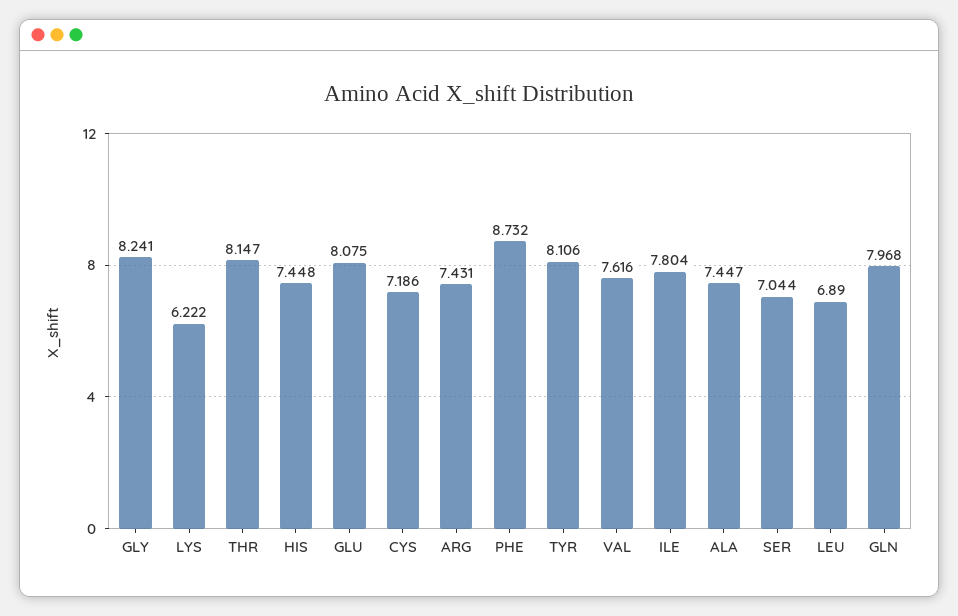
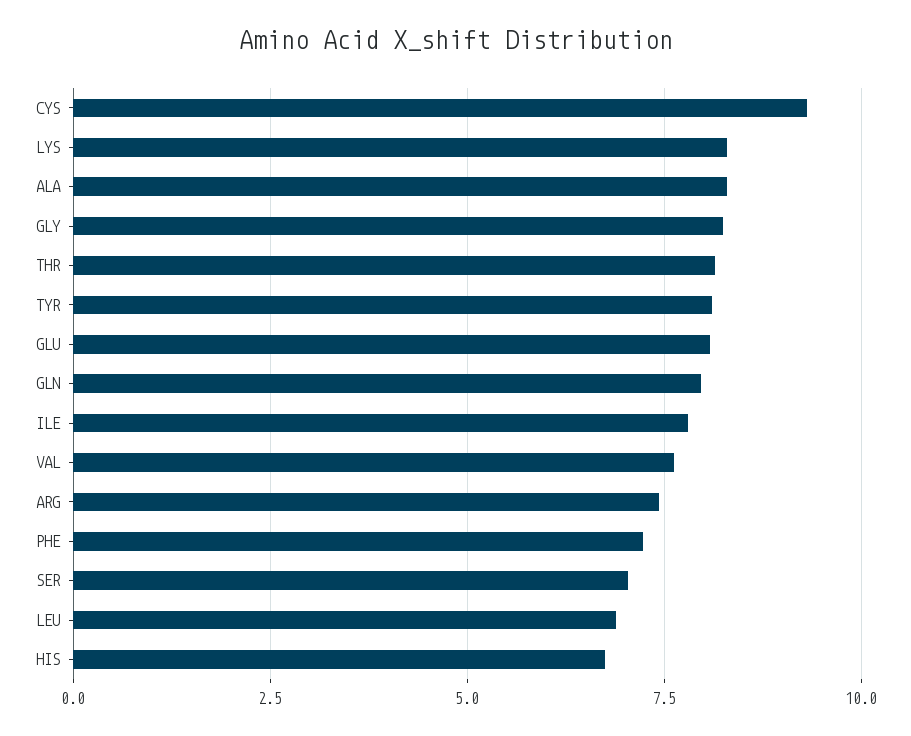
LYS: 6.222 -> 8.25
HIS: 7.448 -> 6.75
CYS: 7.186 -> 9.25
PHE: 8.732 -> 7.25
ALA: 7.447 -> 8.25

